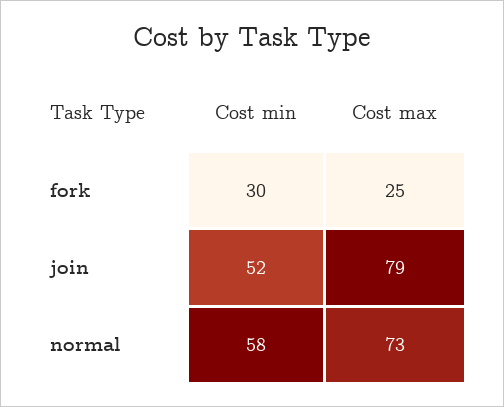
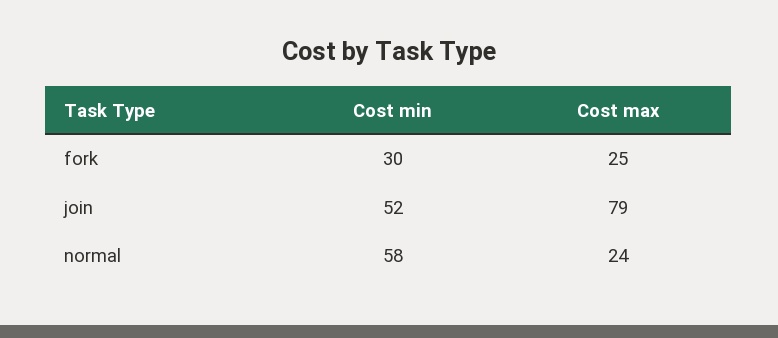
Cost max, normal: 73 -> 24

